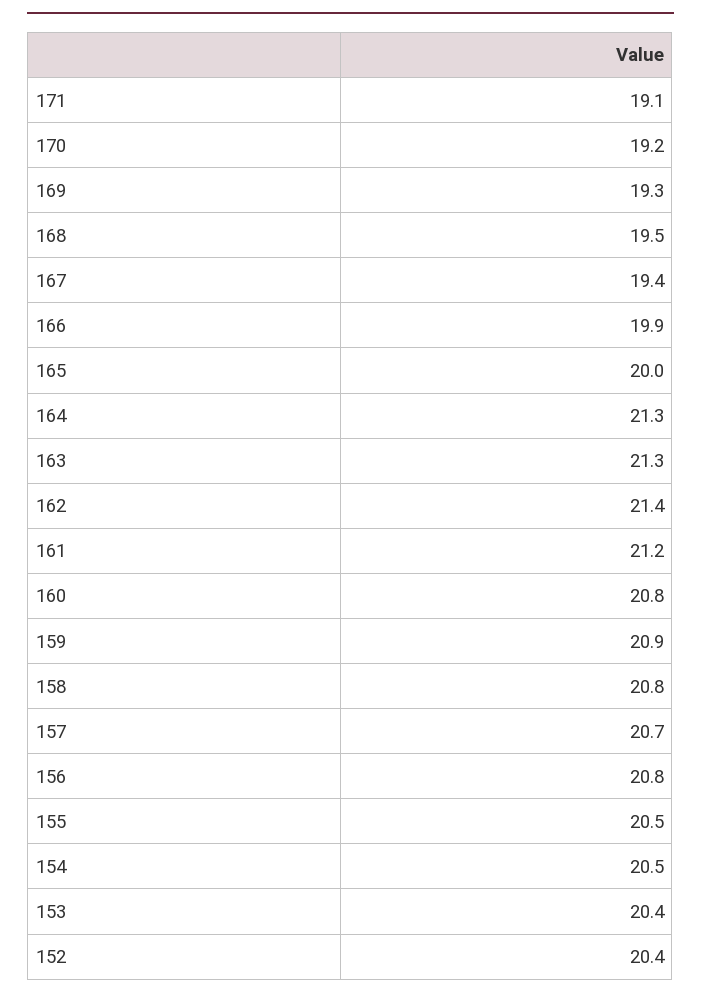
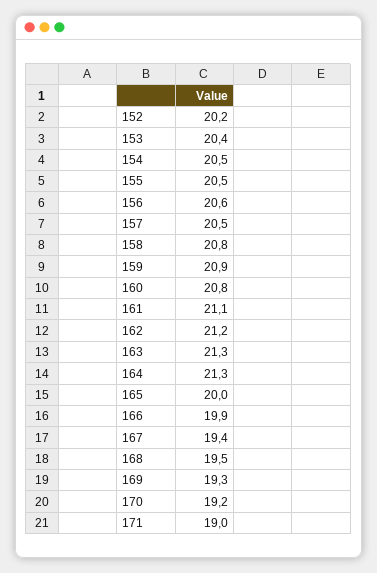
171: 19.1 -> 19
162: 21.4 -> 21.2
161: 21.2 -> 21.1
157: 20.7 -> 20.5
156: 20.8 -> 20.6
152: 20.4 -> 20.2

